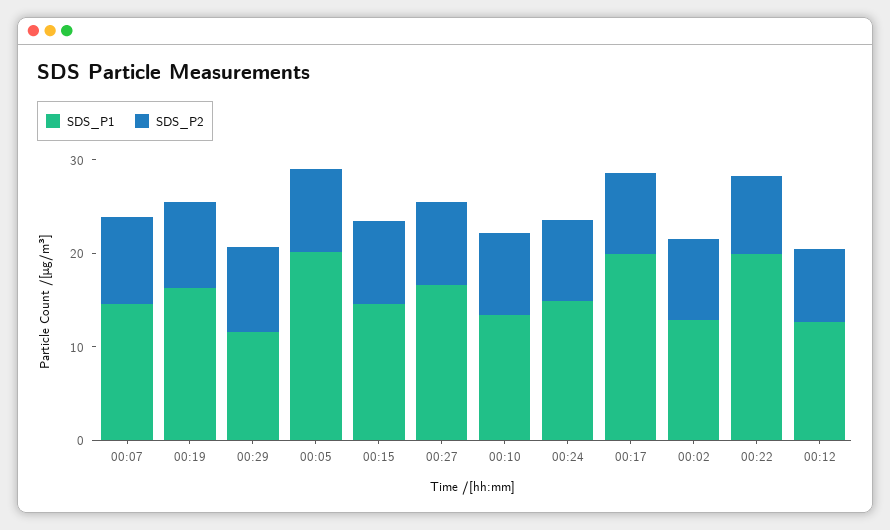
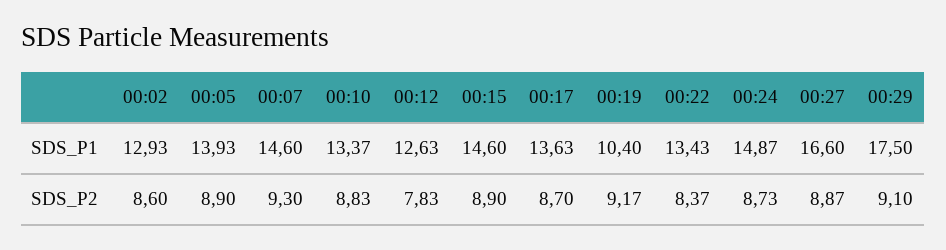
SDS_P1, 00:19: 16 -> 10.4
SDS_P1, 00:29: 12 -> 17.5
SDS_P1, 00:05: 20 -> 13.93
SDS_P1, 00:17: 20 -> 13.63
SDS_P1, 00:22: 20 -> 13.43

